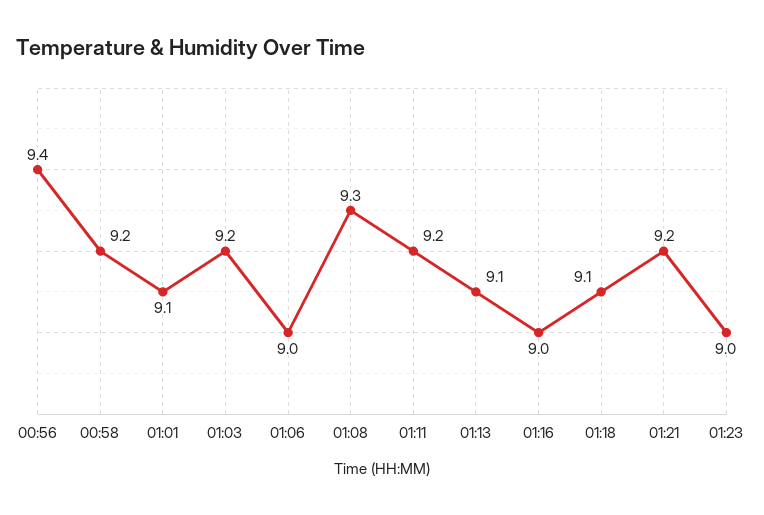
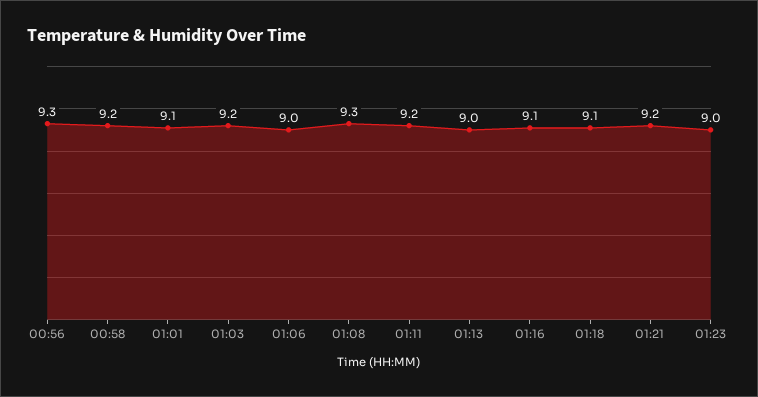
00:56: 9.4 -> 9.3
01:13: 9.1 -> 9
01:16: 9 -> 9.1

